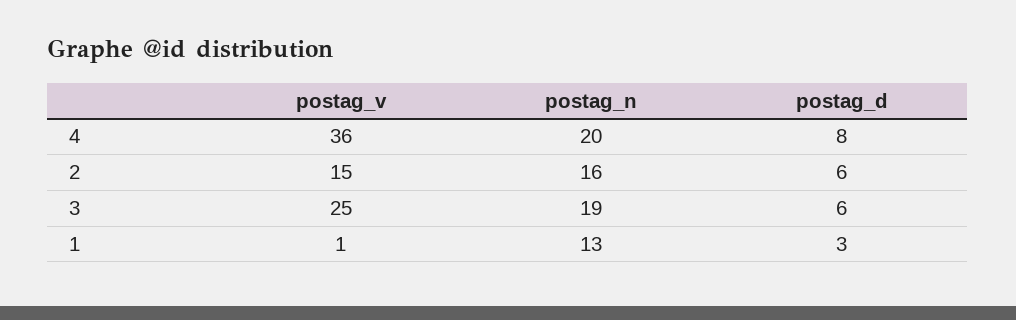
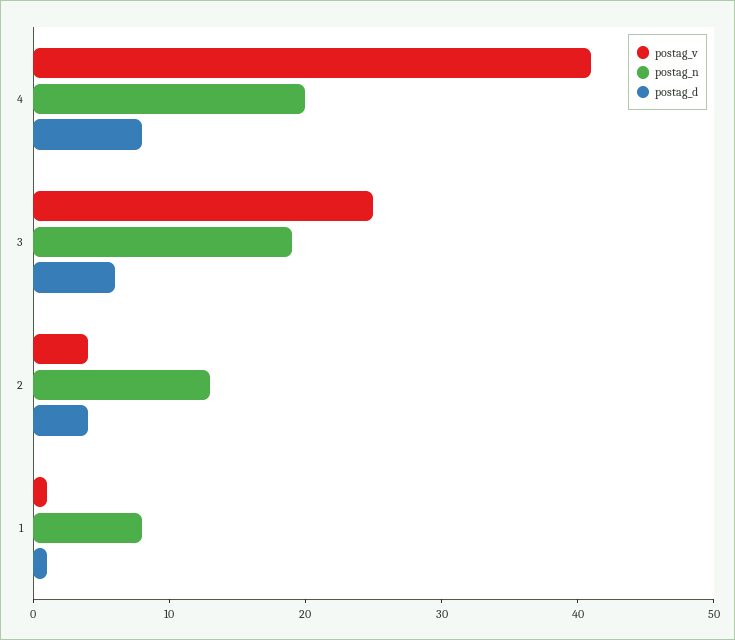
postag_v, 4: 36 -> 41
postag_v, 2: 15 -> 4
postag_n, 2: 16 -> 13
postag_d, 2: 6 -> 4
postag_n, 1: 13 -> 8
postag_d, 1: 3 -> 1

